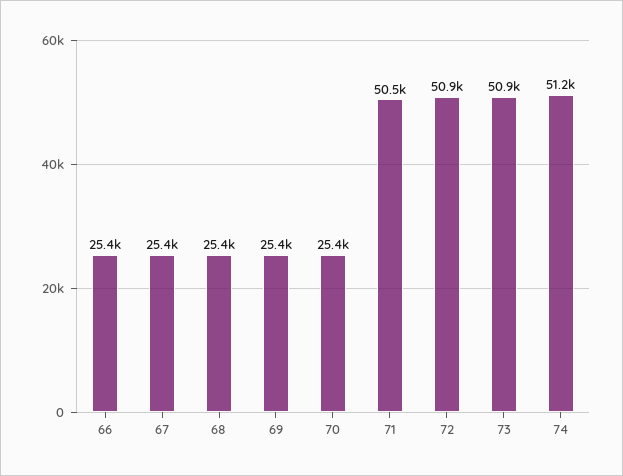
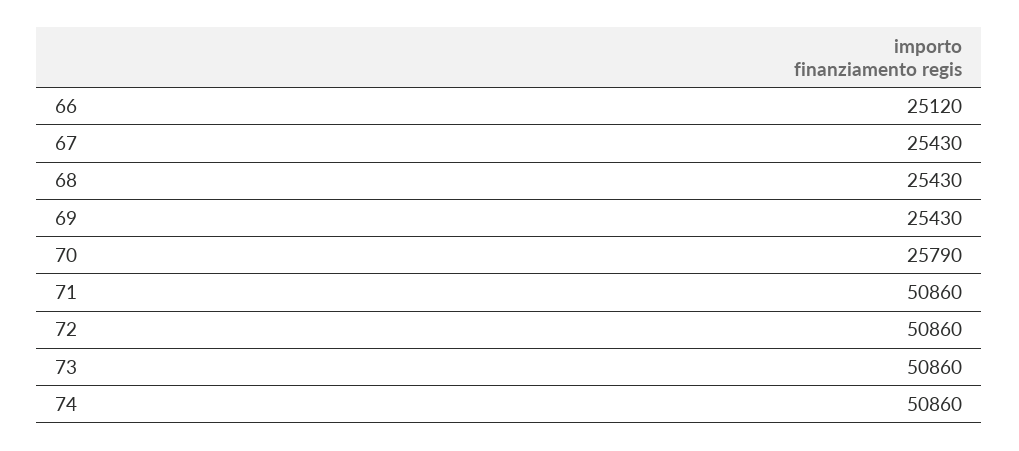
66: 25400 -> 25120
70: 25400 -> 25790
71: 50500 -> 50860
74: 51200 -> 50860

